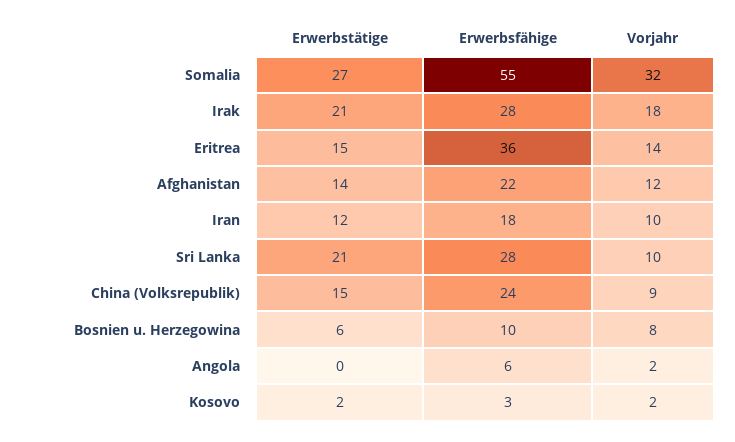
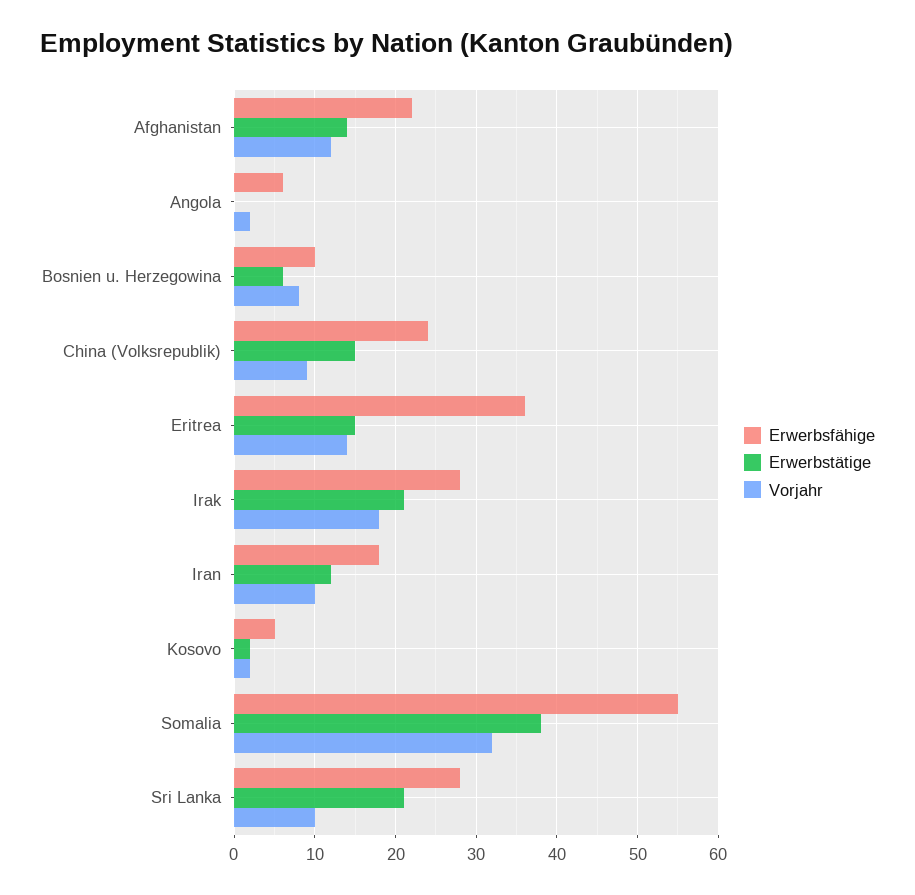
Erwerbstätige, Somalia: 27 -> 38
Erwerbsfähige, Kosovo: 3 -> 5

